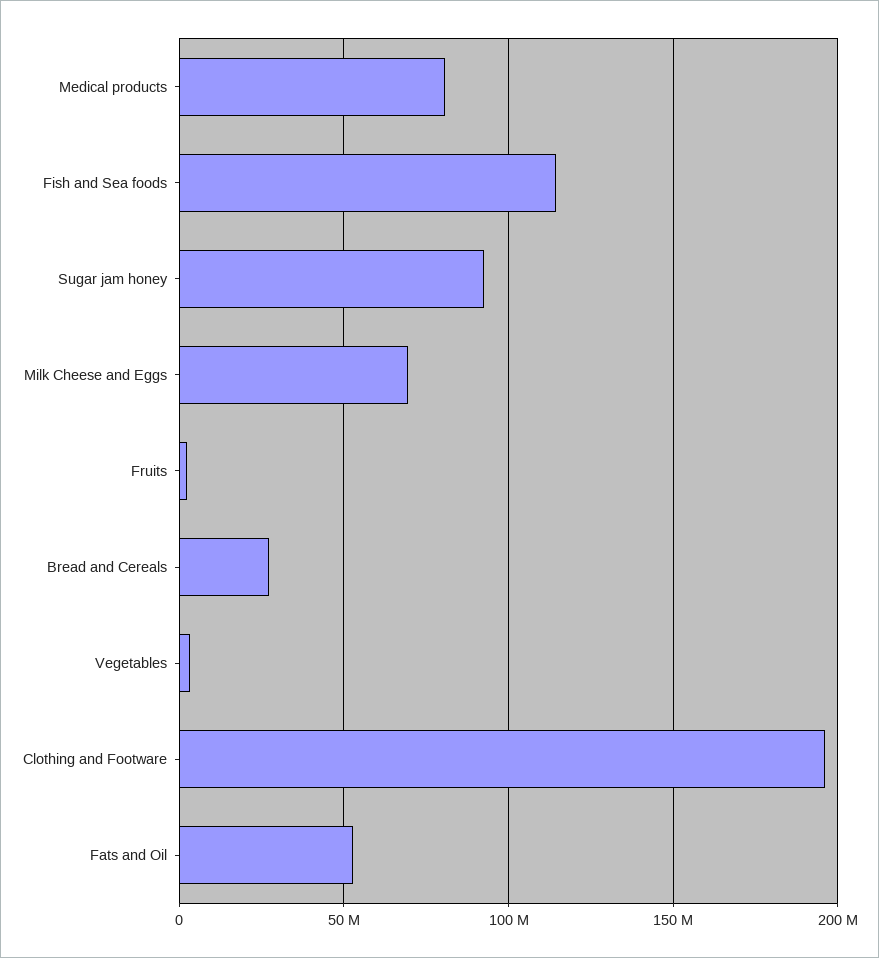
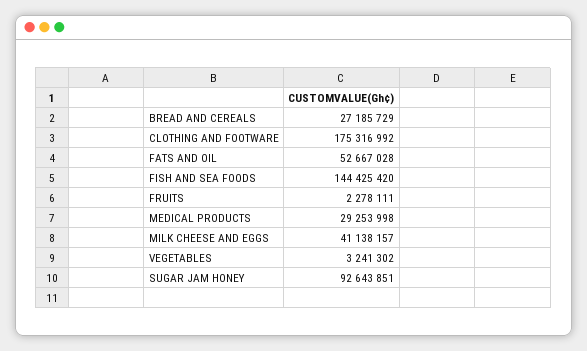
Medical products: 80000000 -> 29253998
Fish and Sea foods: 115000000 -> 144425420
Milk Cheese and Eggs: 70000000 -> 41138157
Clothing and Footware: 195000000 -> 175316992

